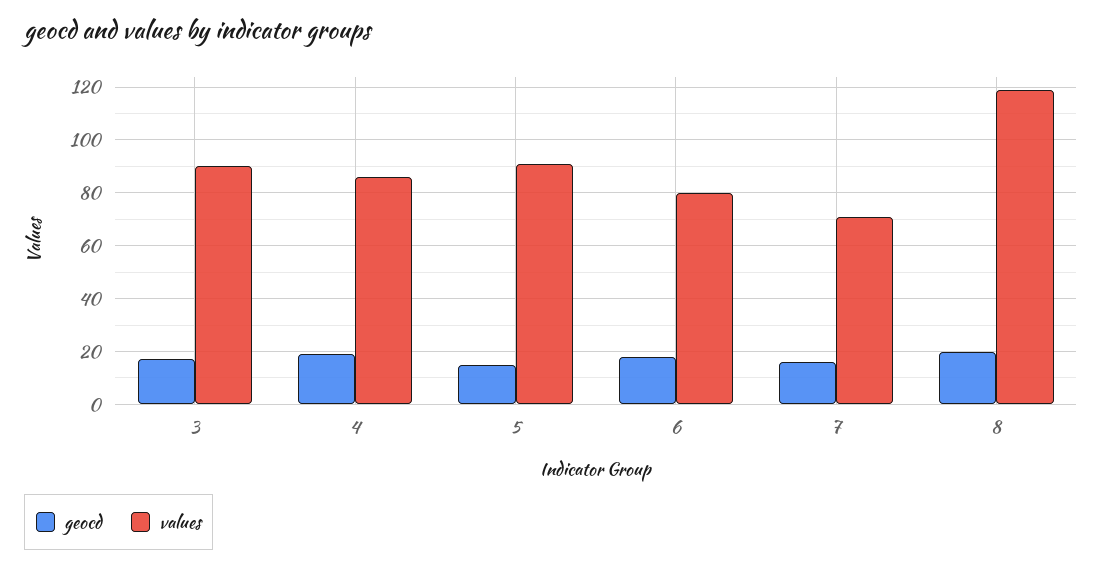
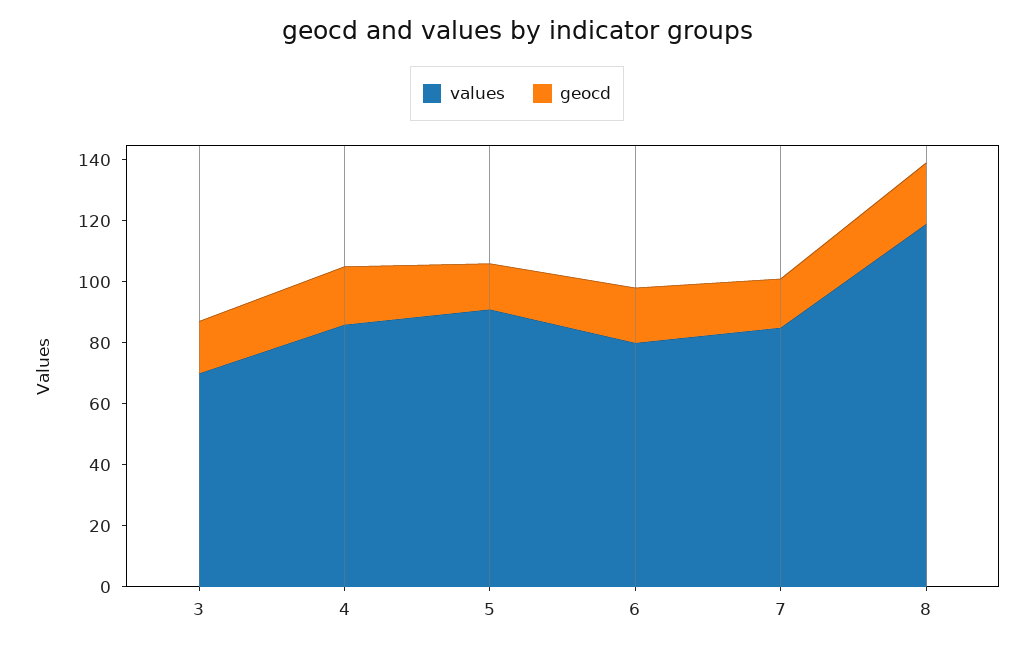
values, 3: 90 -> 70
values, 7: 70 -> 85

